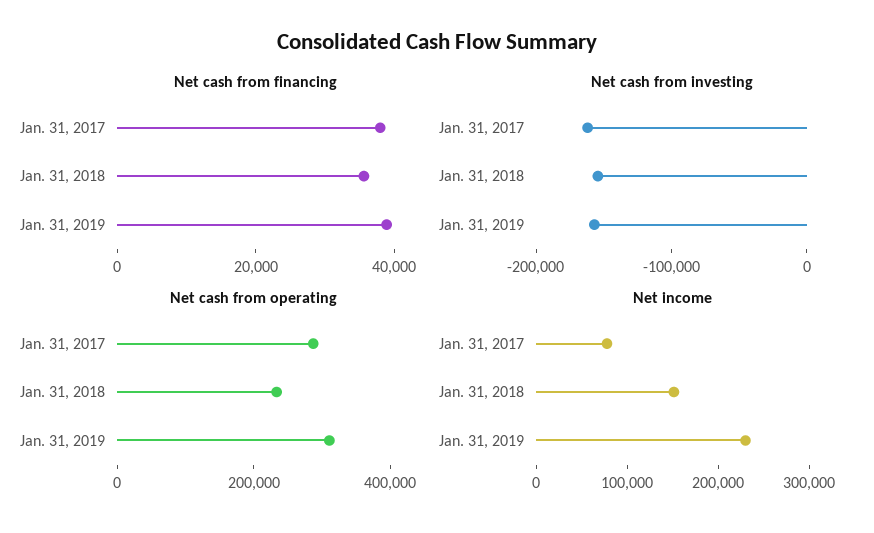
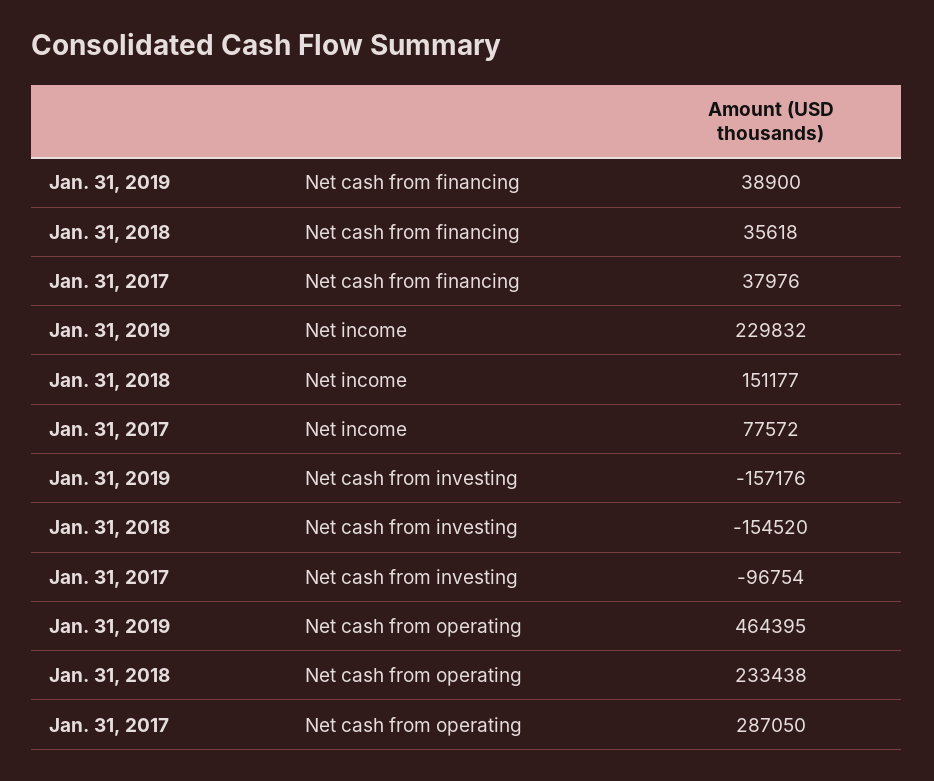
Net cash from investing, Jan. 31, 2017: -160000 -> -96754
Net cash from operating, Jan. 31, 2019: 300000 -> 464395

